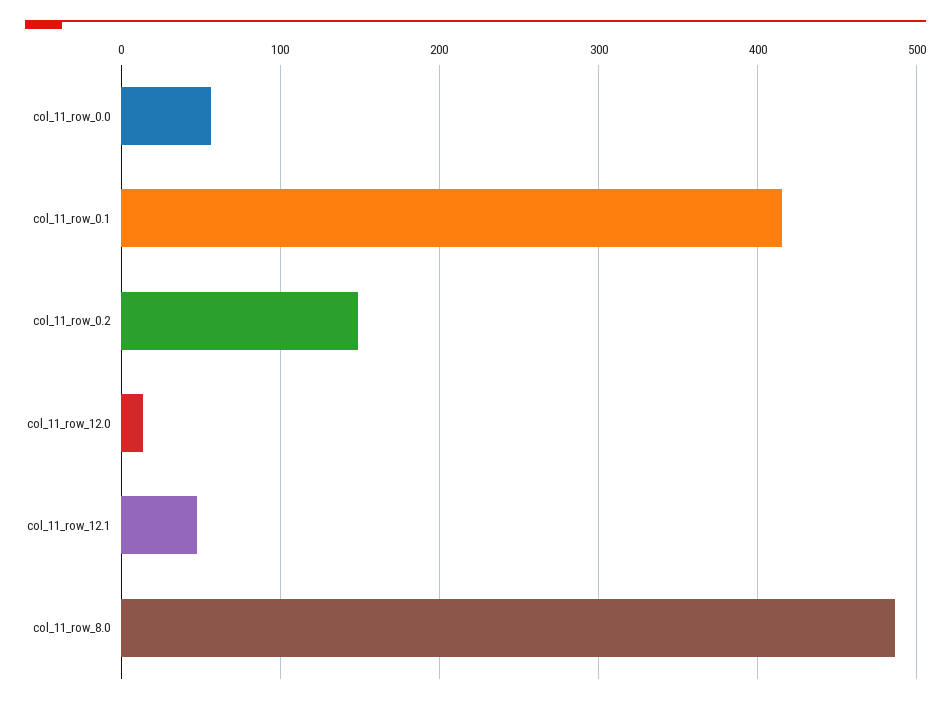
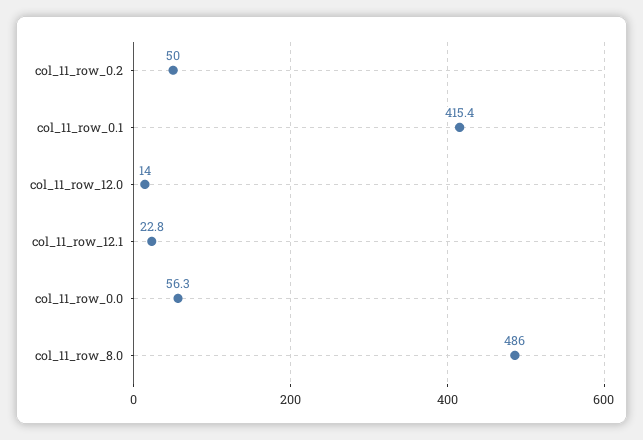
col_11_row_0.2: 150 -> 50
col_11_row_12.1: 50 -> 22.8

